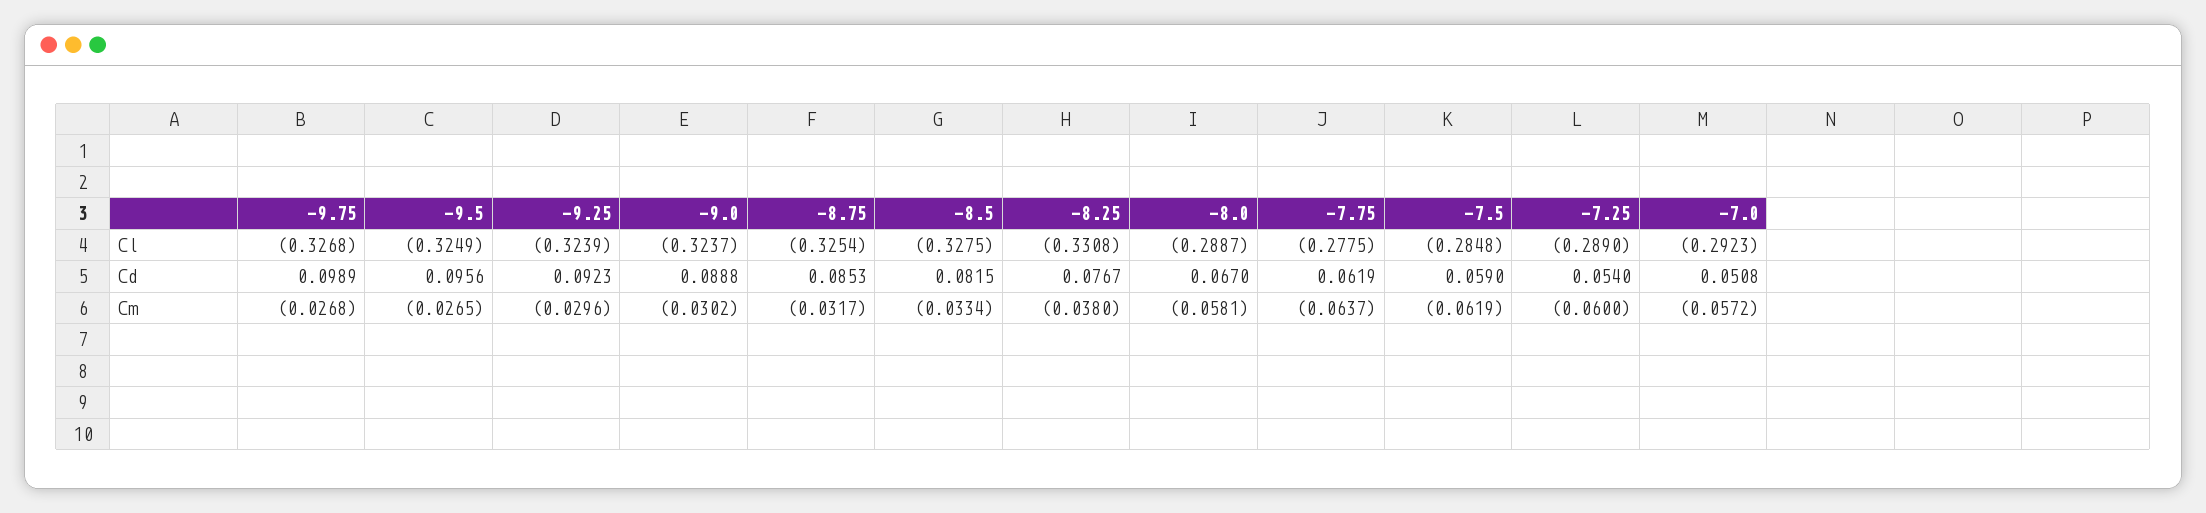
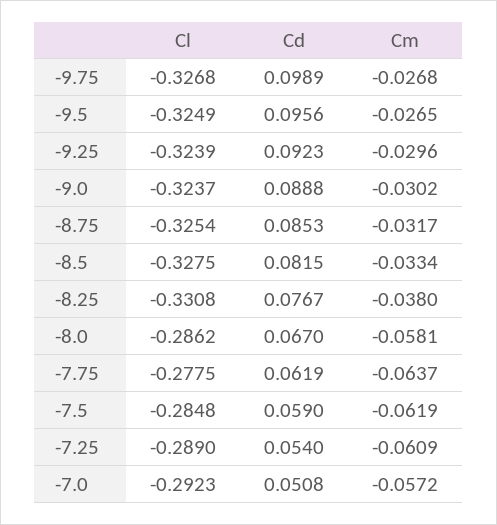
-8.0, Cl: -0.2887 -> -0.2862
-7.25, Cm: -0.06 -> -0.0609

